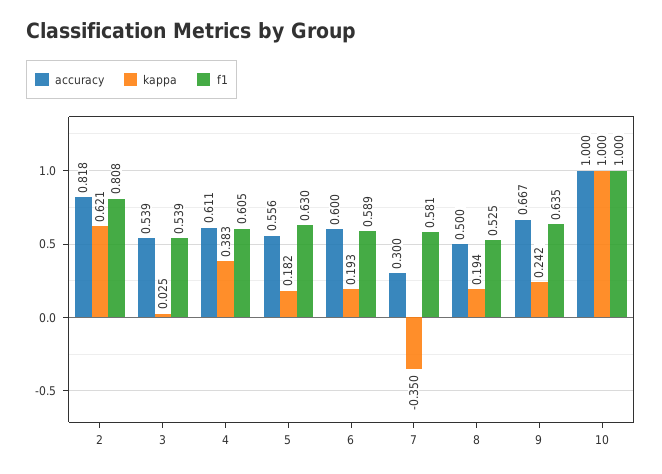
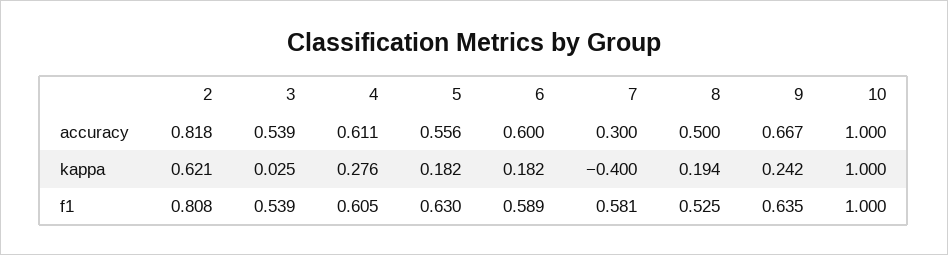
kappa, 4: 0.383 -> 0.276
kappa, 6: 0.193 -> 0.182
kappa, 7: -0.35 -> -0.4

